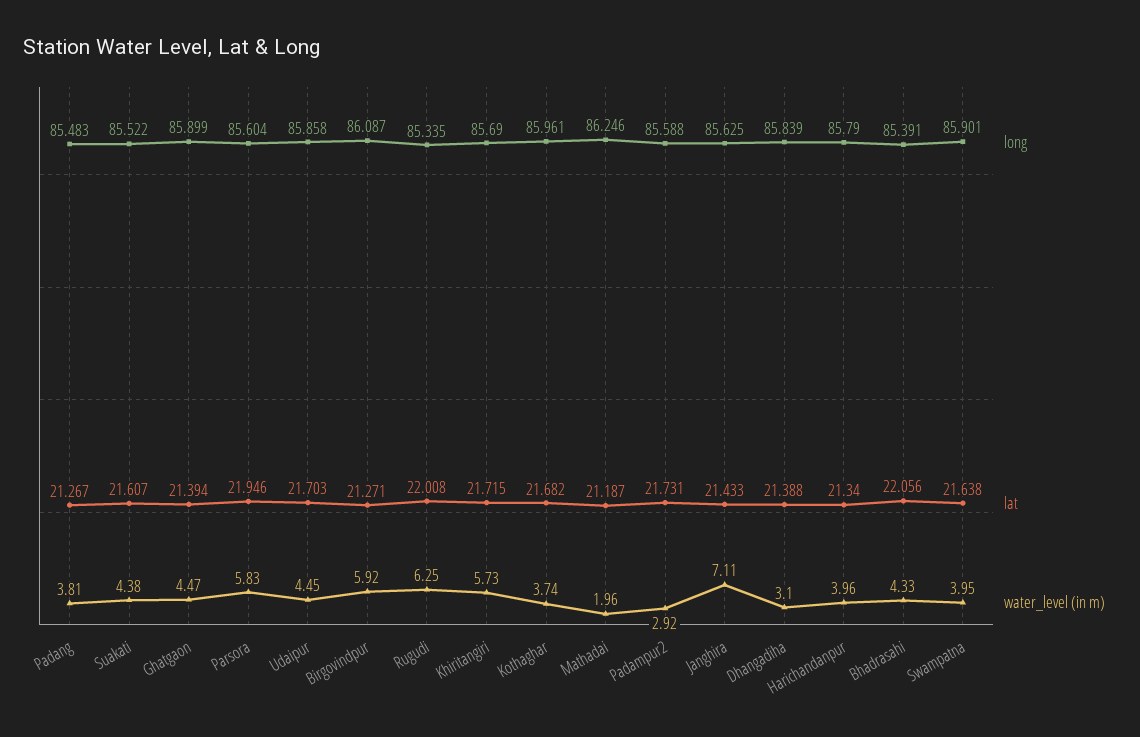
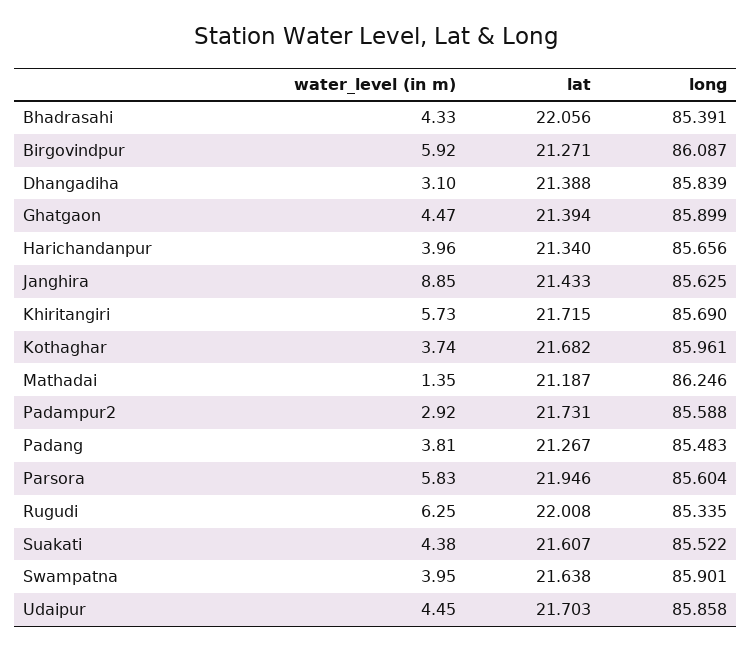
water_level (in m), Mathadai: 1.96 -> 1.35
water_level (in m), Janghira: 7.11 -> 8.85
long, Harichandanpur: 85.79 -> 85.656

